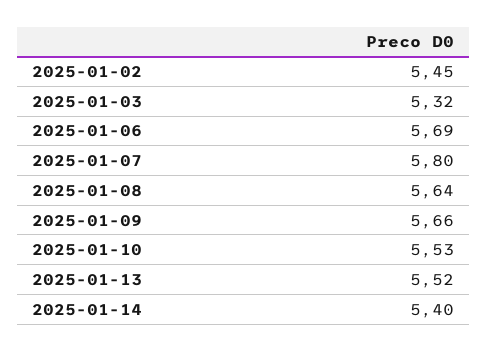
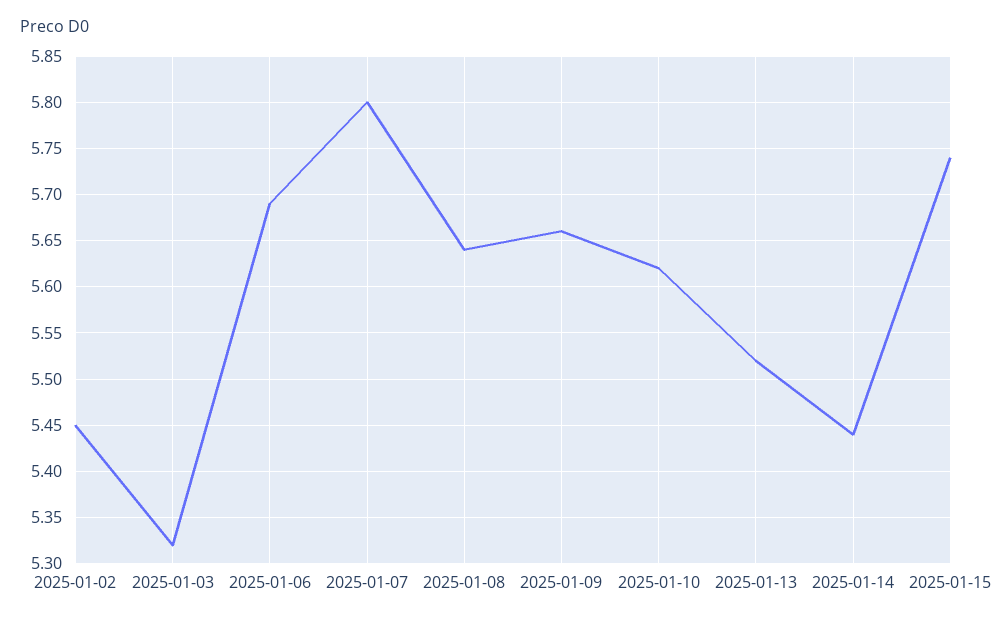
2025-01-10: 5.53 -> 5.62
2025-01-14: 5.4 -> 5.44
2025-01-15: none -> 5.74

